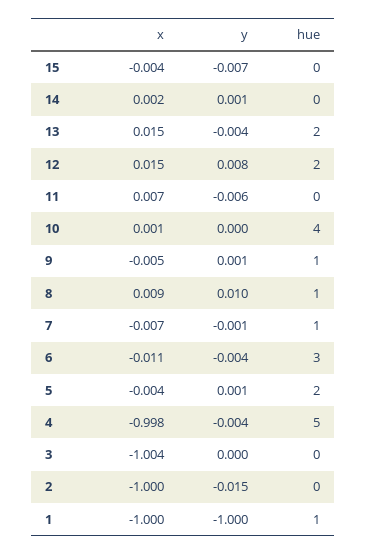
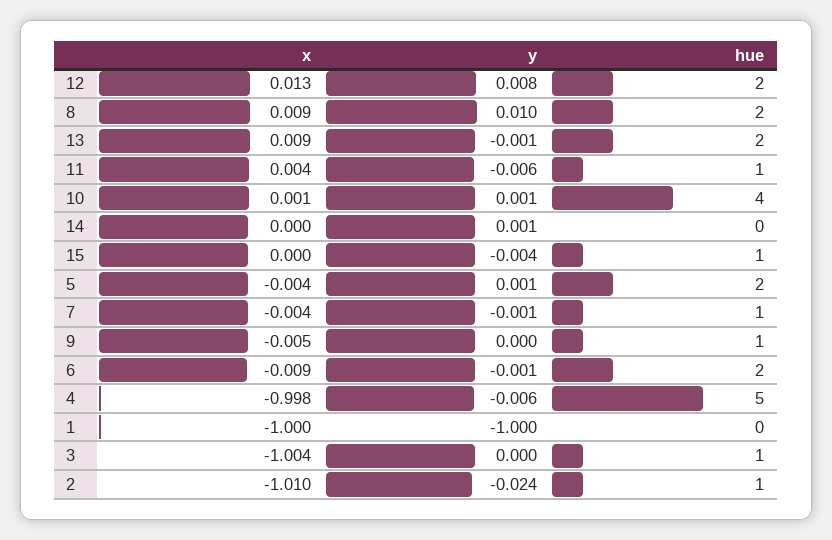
x, 15: -0.004 -> 0
y, 15: -0.007 -> -0.004
hue, 15: 0 -> 1
x, 14: 0.002 -> 0
x, 13: 0.015 -> 0.009
y, 13: -0.004 -> -0.001
x, 12: 0.015 -> 0.013
x, 11: 0.007 -> 0.004
hue, 11: 0 -> 1
y, 10: 0 -> 0.001
y, 9: 0.001 -> 0
hue, 8: 1 -> 2
x, 7: -0.007 -> -0.004
x, 6: -0.011 -> -0.009
y, 6: -0.004 -> -0.001
hue, 6: 3 -> 2
y, 4: -0.004 -> -0.006
hue, 3: 0 -> 1
x, 2: -1 -> -1.01
y, 2: -0.015 -> -0.024
hue, 2: 0 -> 1
hue, 1: 1 -> 0

